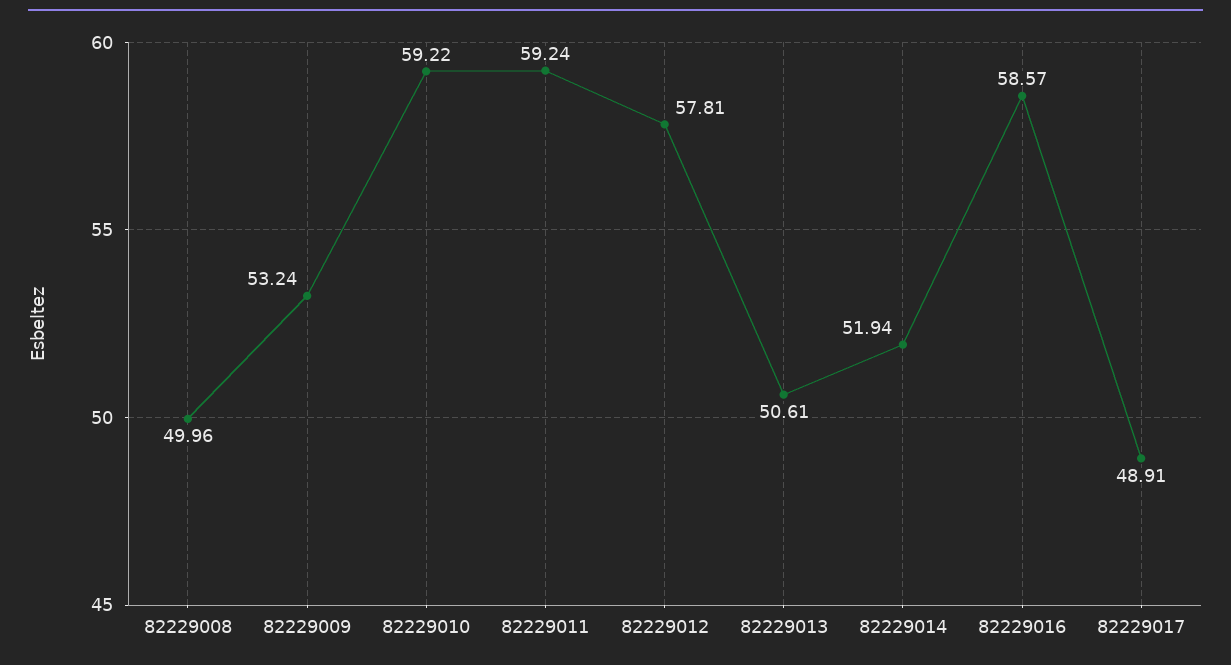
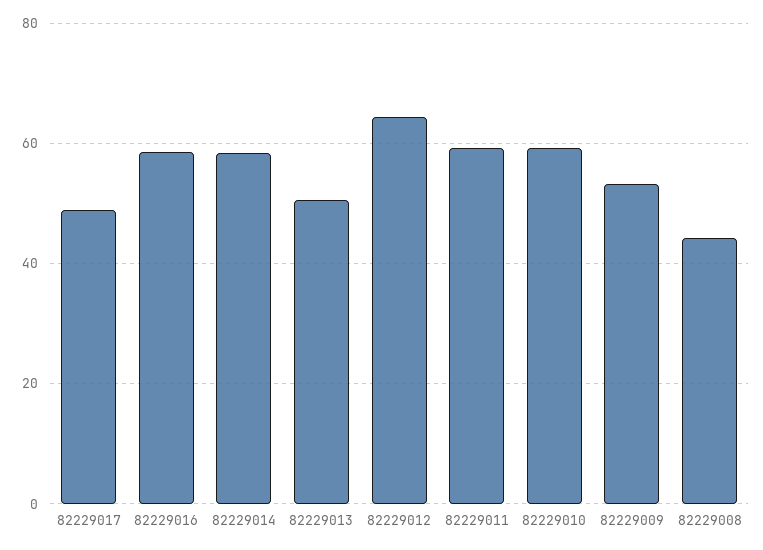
82229008: 49.96 -> 44
82229012: 57.81 -> 64
82229014: 51.94 -> 58

